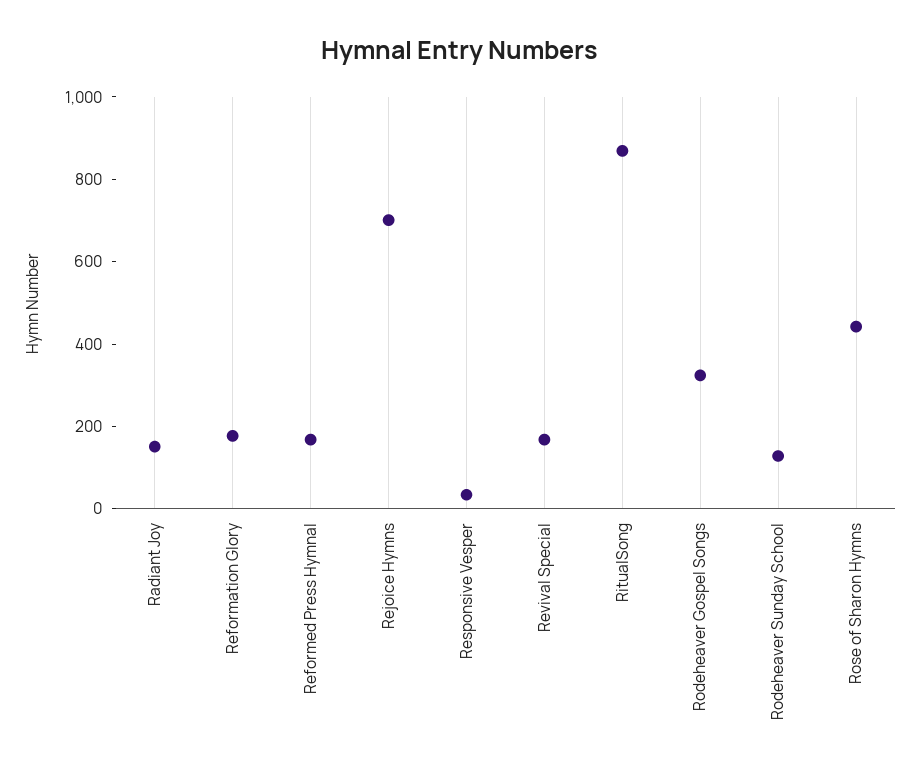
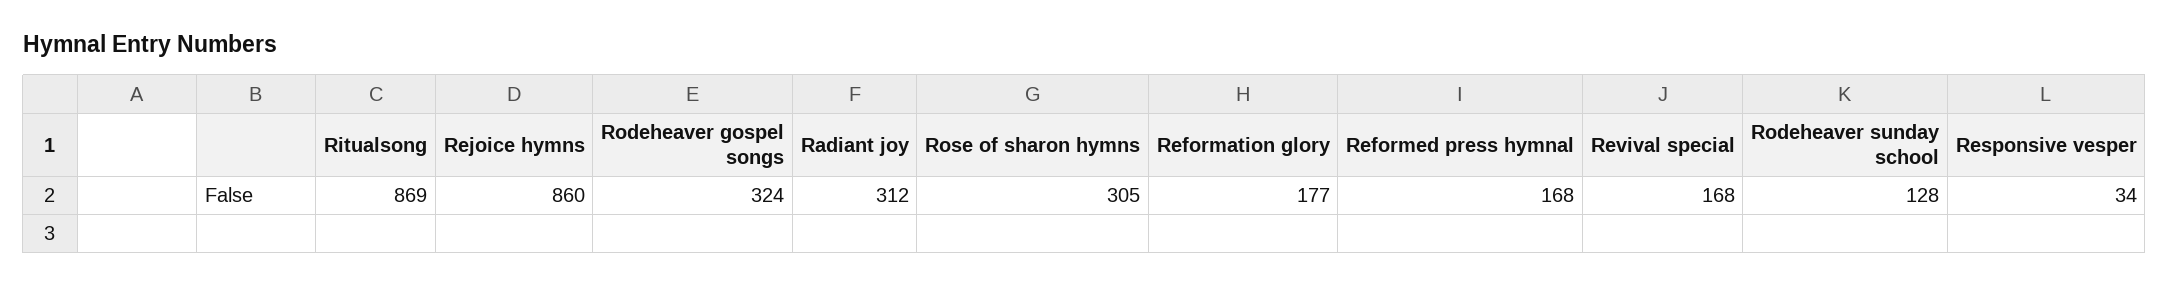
Radiant Joy: 150 -> 312
Rejoice Hymns: 700 -> 860
Rose of Sharon Hymns: 450 -> 305

